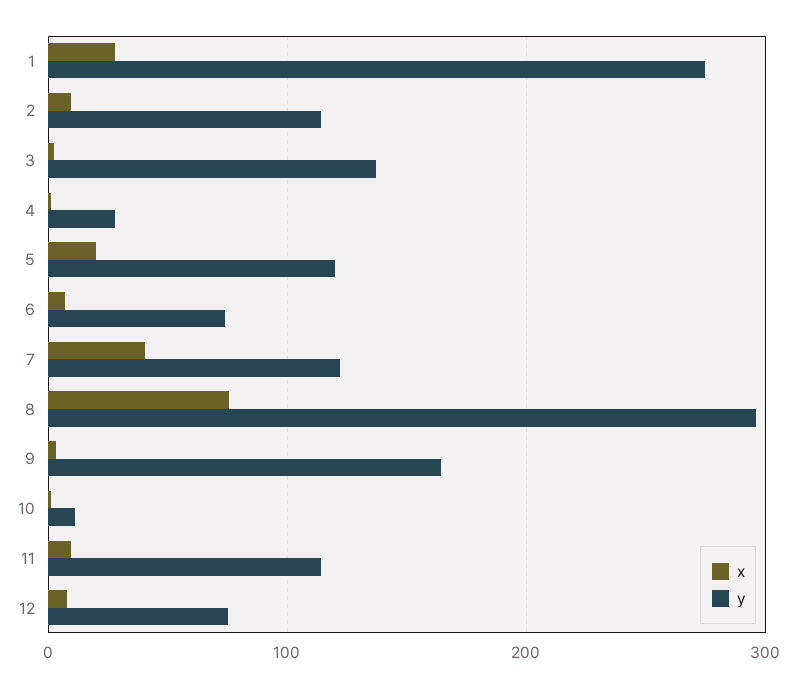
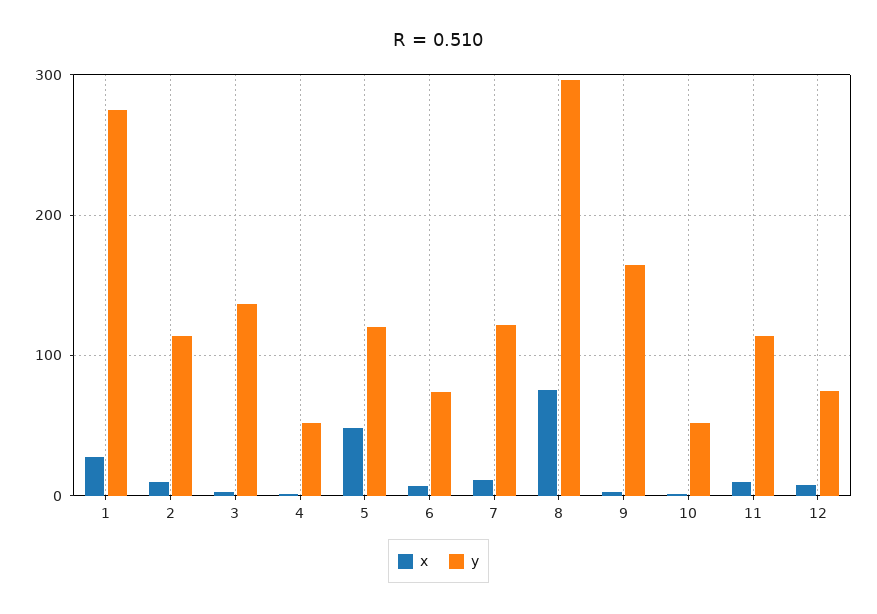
y, 4: 30 -> 50
x, 5: 20 -> 50
x, 7: 40 -> 10
y, 10: 10 -> 50

